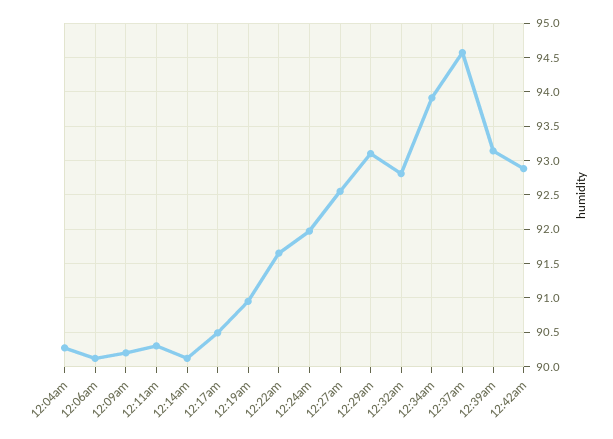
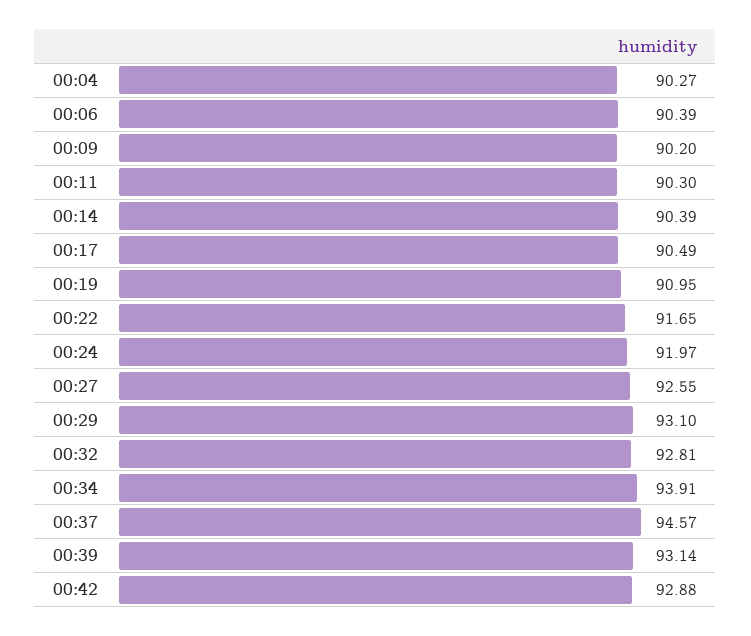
12:06am: 90.1 -> 90.39
12:14am: 90.1 -> 90.39

